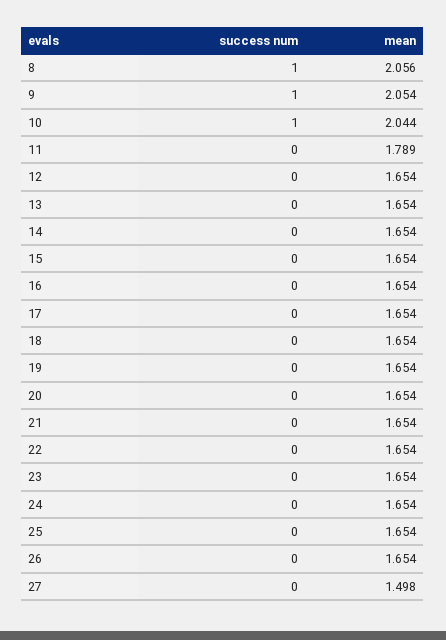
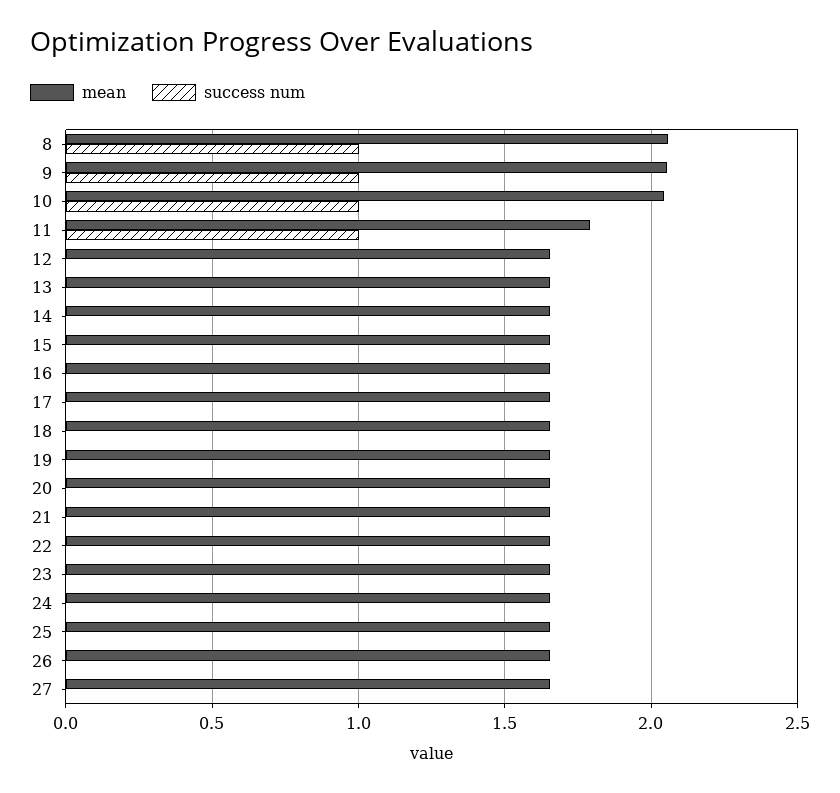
success num, 11: 0 -> 1
mean, 27: 1.498 -> 1.65

